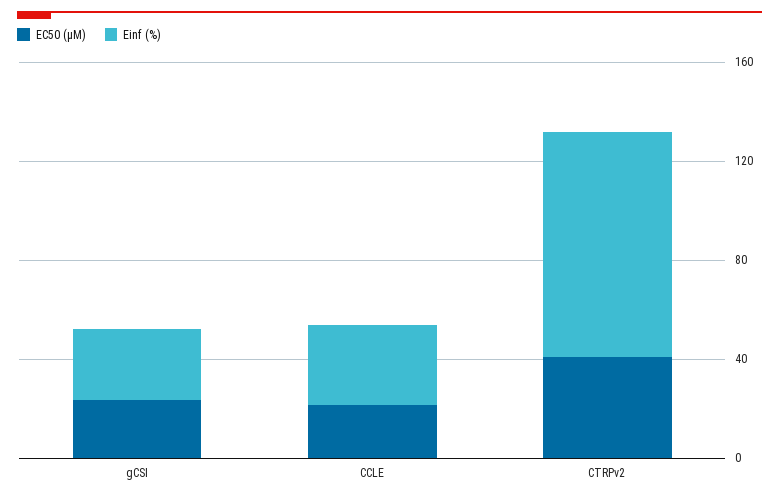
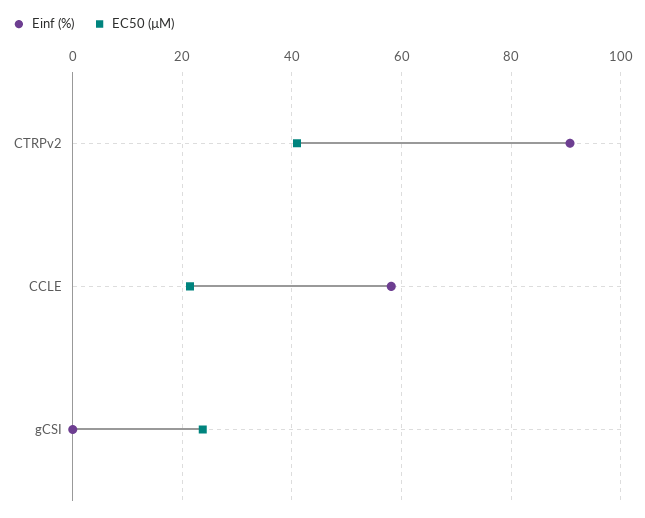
Einf (%), gCSI: 30 -> 0
Einf (%), CCLE: 30 -> 58

